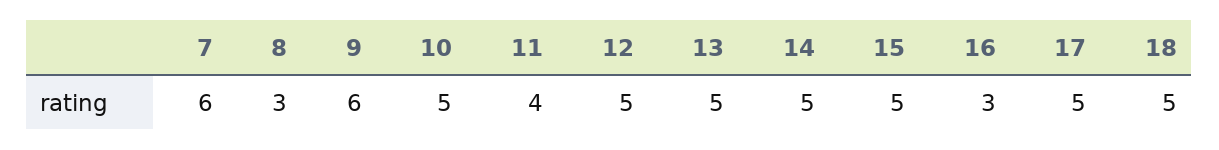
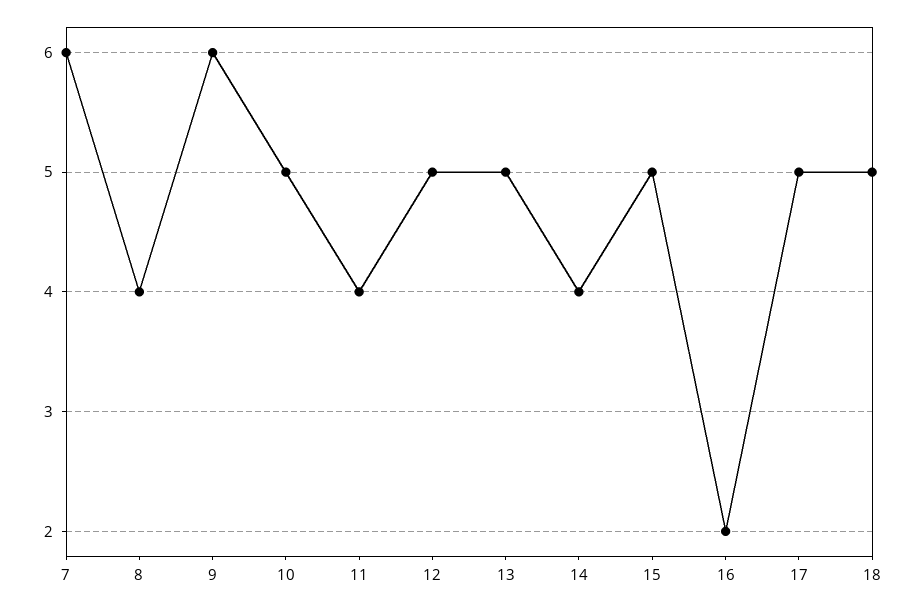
8: 3 -> 4
14: 5 -> 4
16: 3 -> 2

